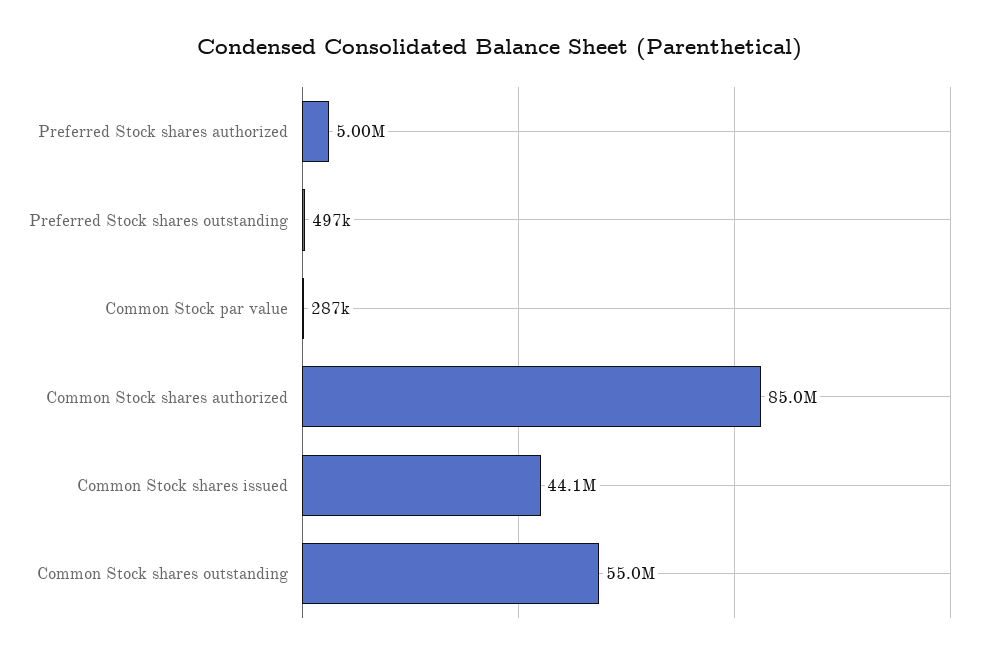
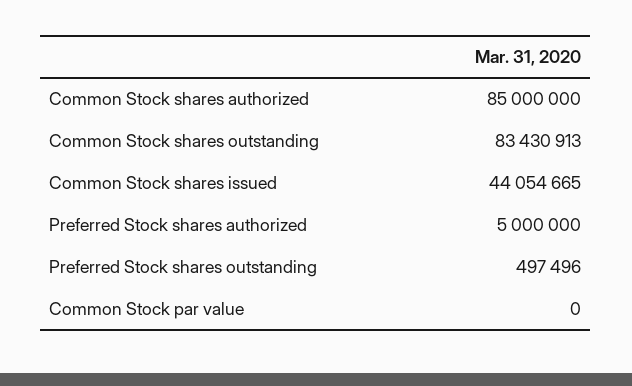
Common Stock par value: 287000 -> 0
Common Stock shares outstanding: 55000000 -> 83430913

